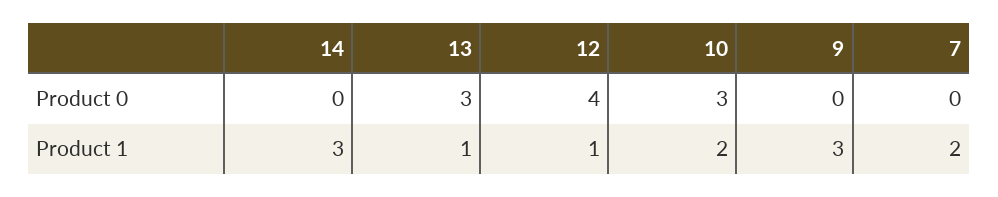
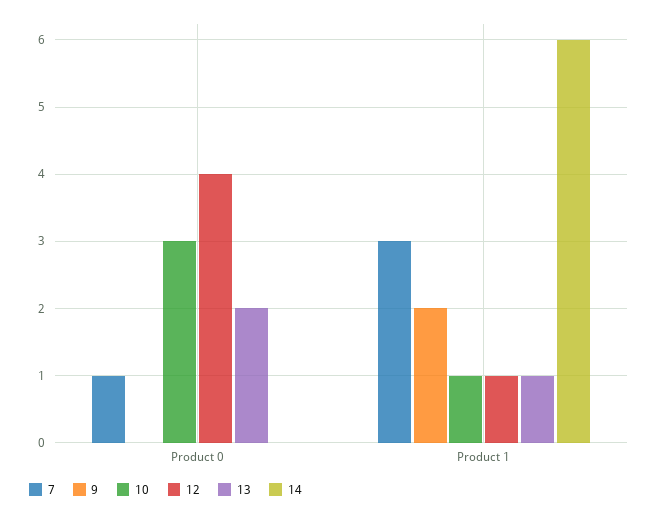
13, Product 0: 3 -> 2
7, Product 0: 0 -> 1
14, Product 1: 3 -> 6
10, Product 1: 2 -> 1
9, Product 1: 3 -> 2
7, Product 1: 2 -> 3

